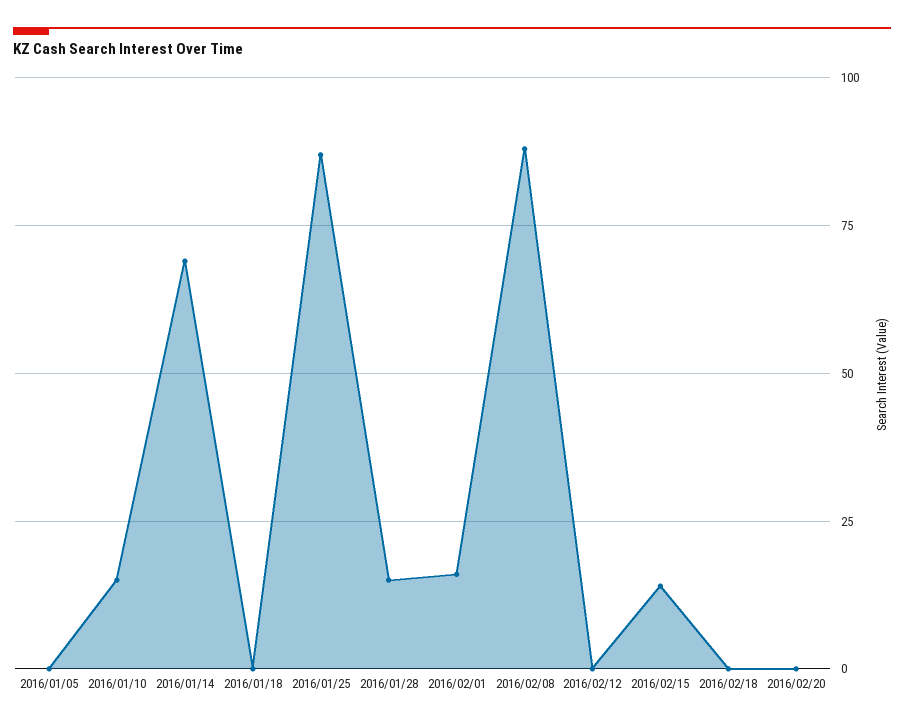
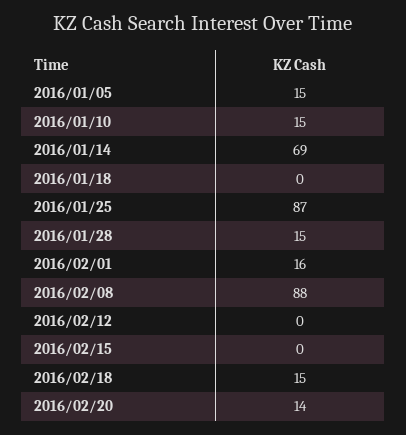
2016/01/05: 0 -> 15
2016/02/15: 15 -> 0
2016/02/18: 0 -> 15
2016/02/20: 0 -> 14

